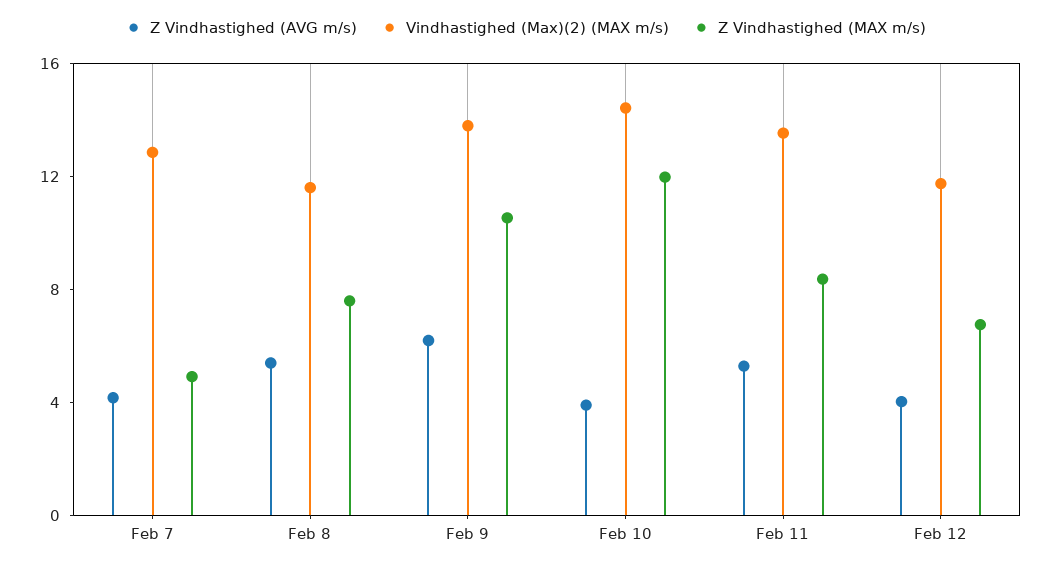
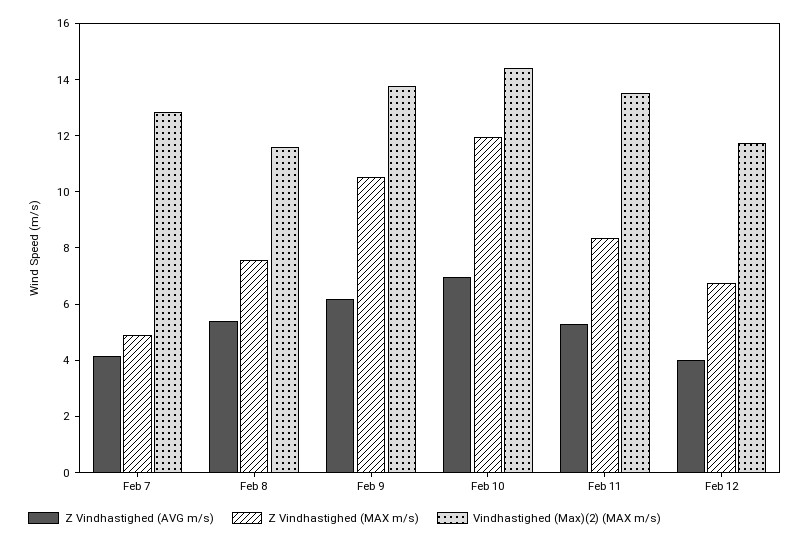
Z Vindhastighed (AVG m/s), Feb 10: 4 -> 7

